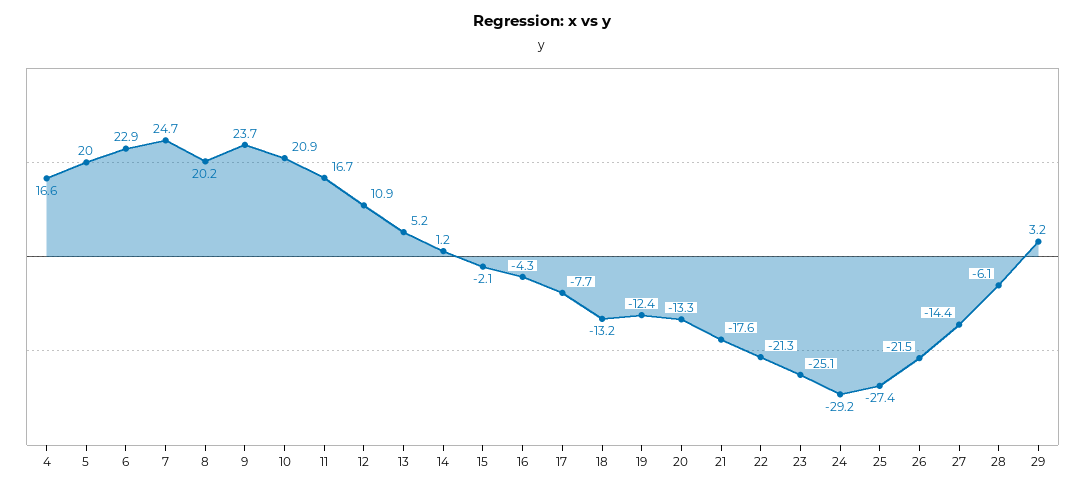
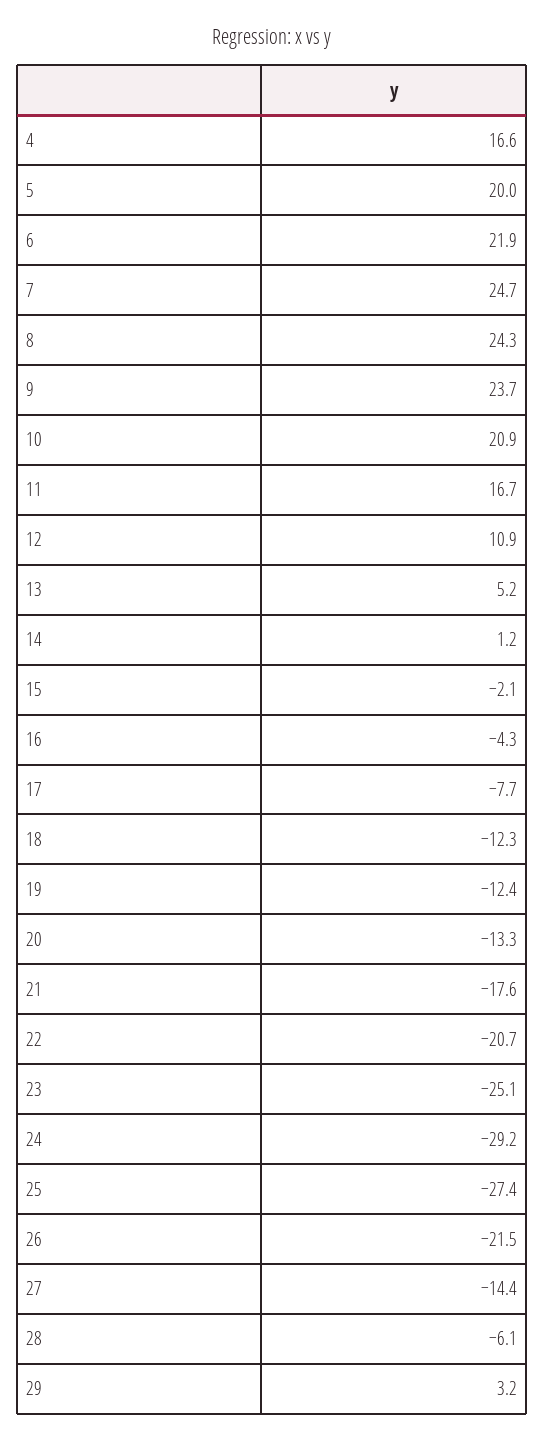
6: 22.9 -> 21.9
8: 20.2 -> 24.3
18: -13.2 -> -12.3
22: -21.3 -> -20.7

